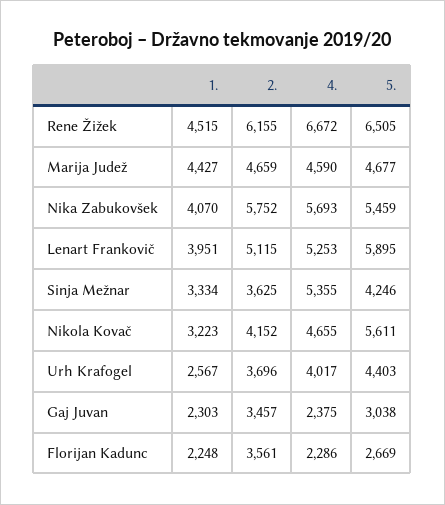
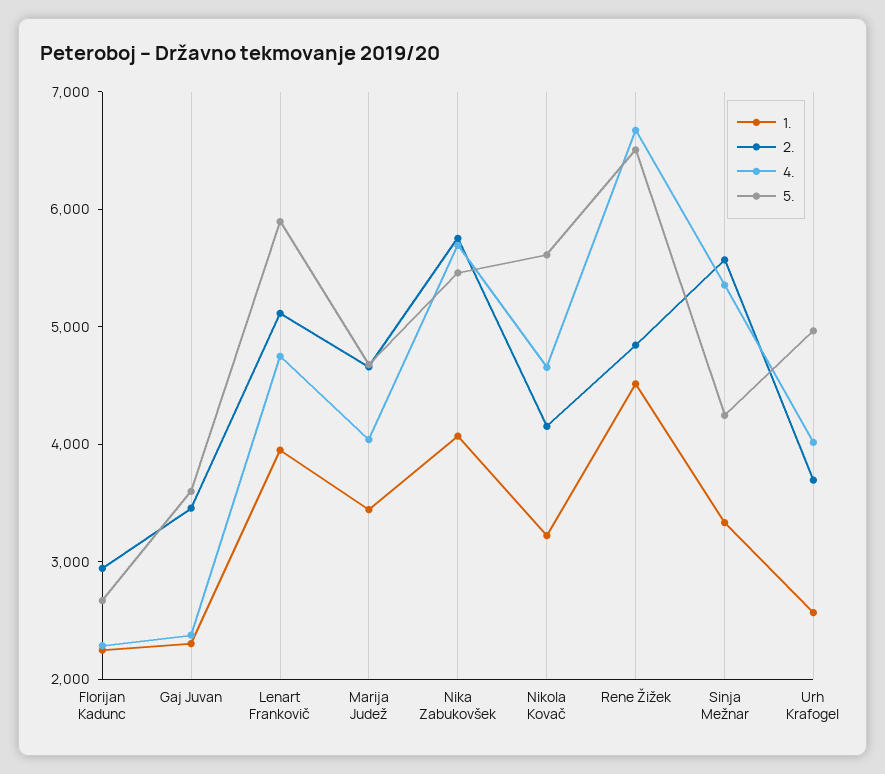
2., Rene Žižek: 6155 -> 4800
1., Marija Judež: 4427 -> 3400
4., Marija Judež: 4590 -> 4000
4., Lenart Frankovič: 5253 -> 4800
2., Sinja Mežnar: 3625 -> 5600
5., Urh Krafogel: 4403 -> 5000
5., Gaj Juvan: 3038 -> 3600
2., Florijan Kadunc: 3561 -> 3000

